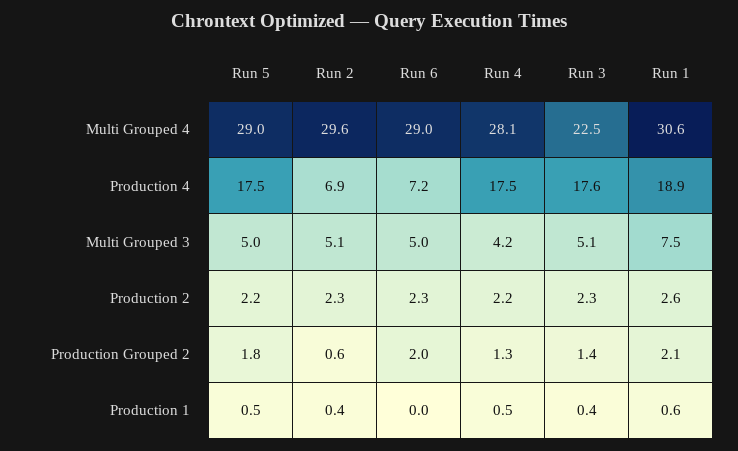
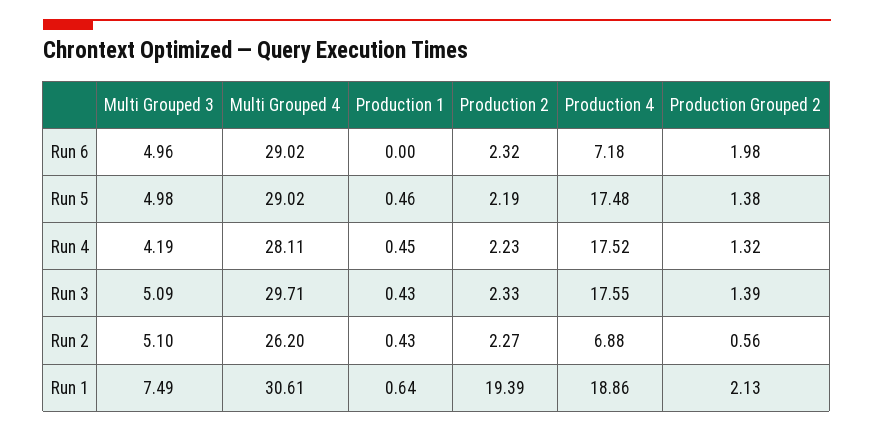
Run 2, Multi Grouped 4: 29.6 -> 26.2
Run 3, Multi Grouped 4: 22.5 -> 29.71
Run 1, Production 2: 2.6 -> 19.39
Run 5, Production Grouped 2: 1.8 -> 1.38

